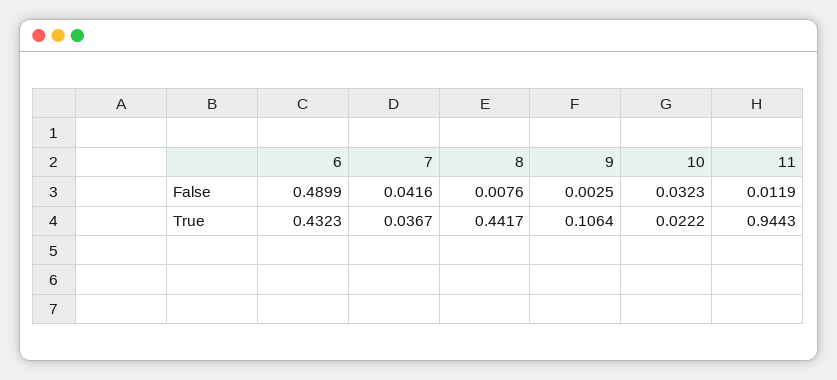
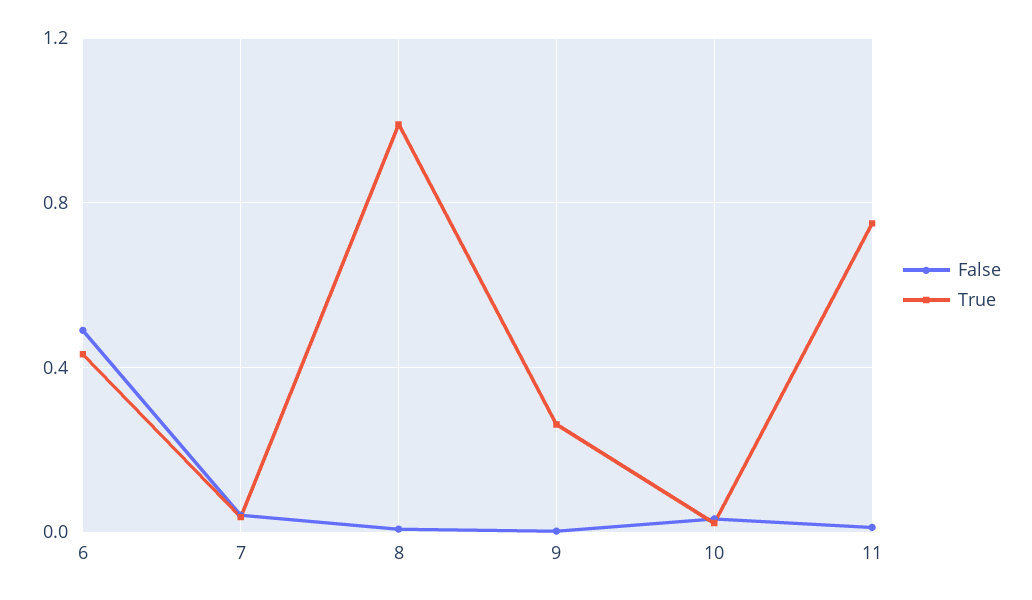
True, 8: 0.4417 -> 1
True, 9: 0.1064 -> 0.25
True, 11: 0.9443 -> 0.75

